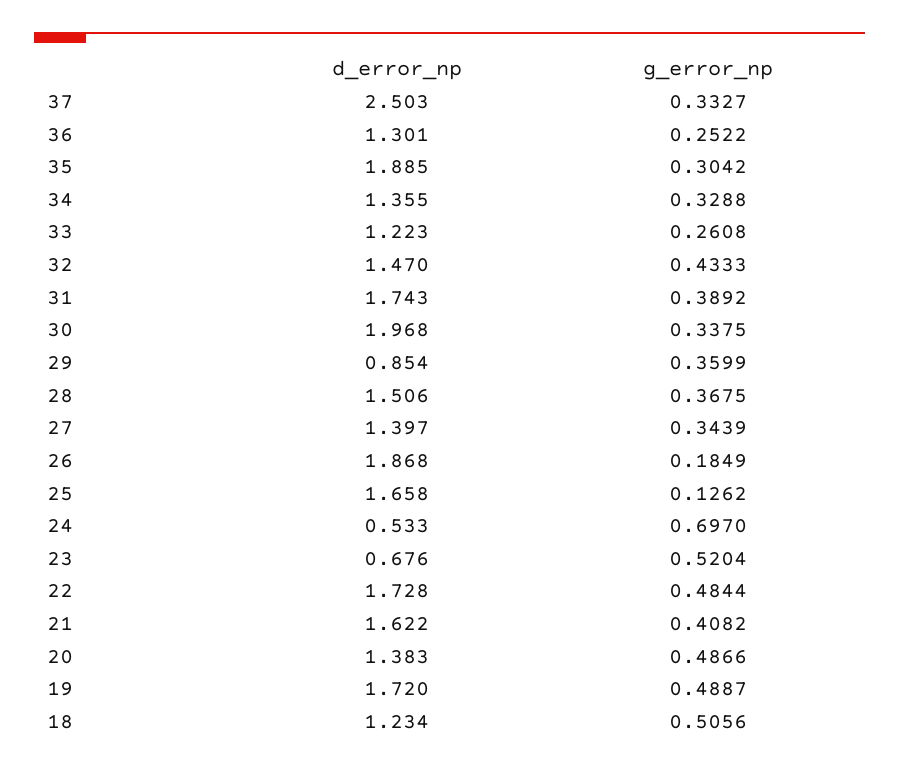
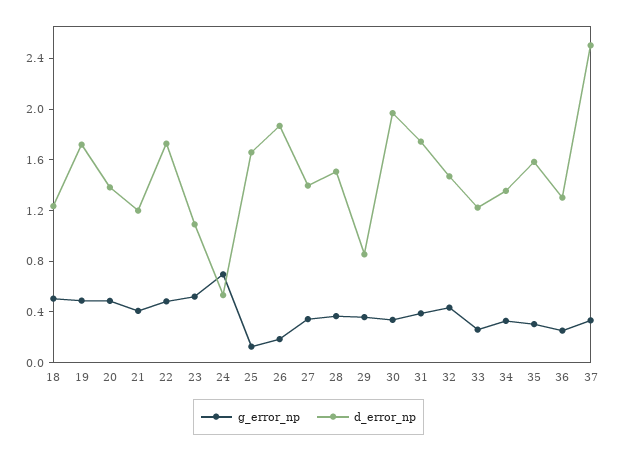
d_error_np, 35: 1.885 -> 1.6
d_error_np, 23: 0.676 -> 1.1
d_error_np, 21: 1.622 -> 1.2

